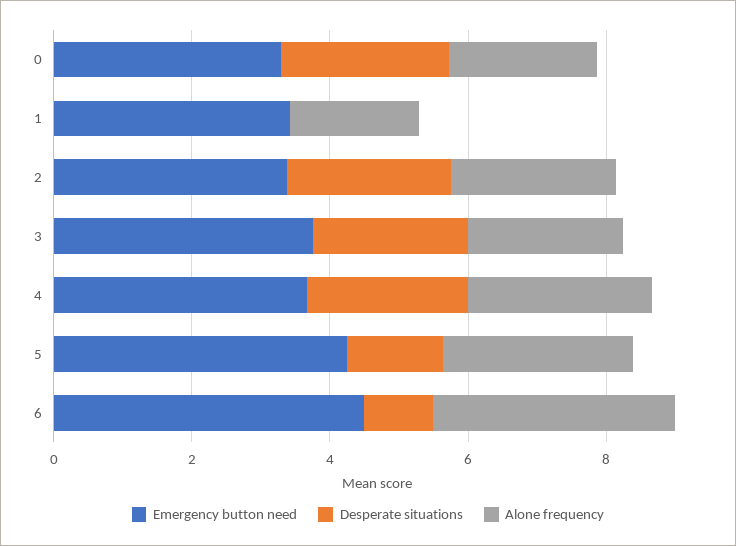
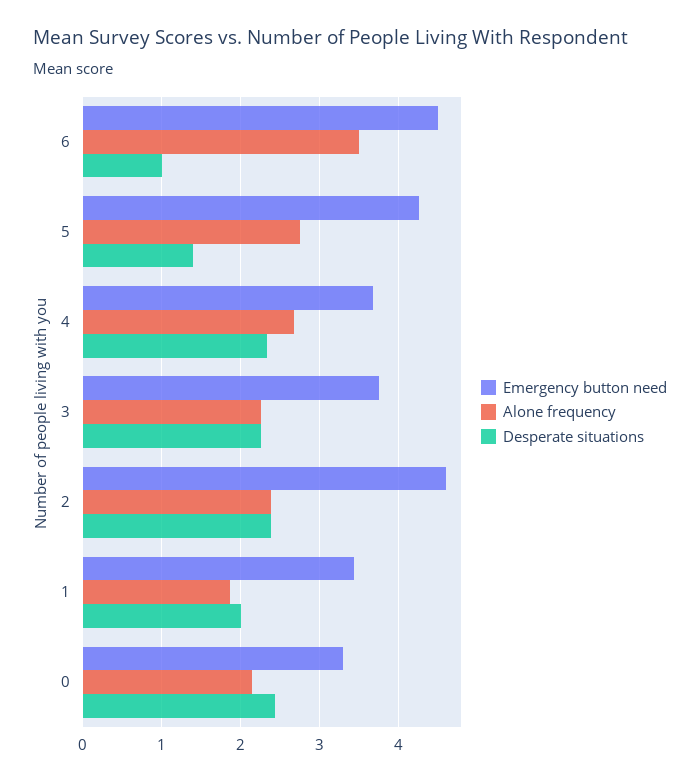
Desperate situations, 1: 0 -> 2
Emergency button need, 2: 3.5 -> 4.6

